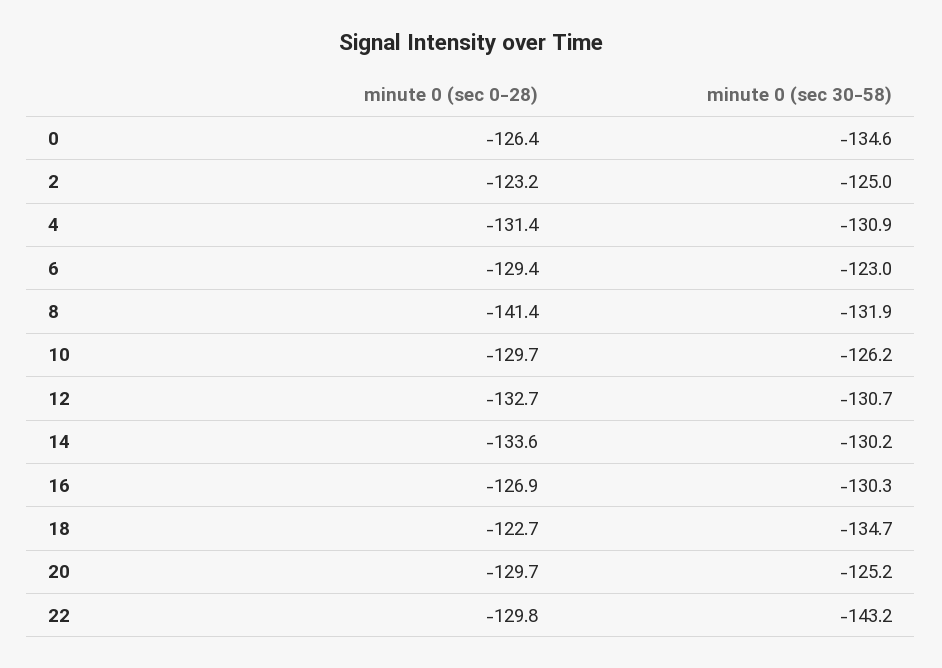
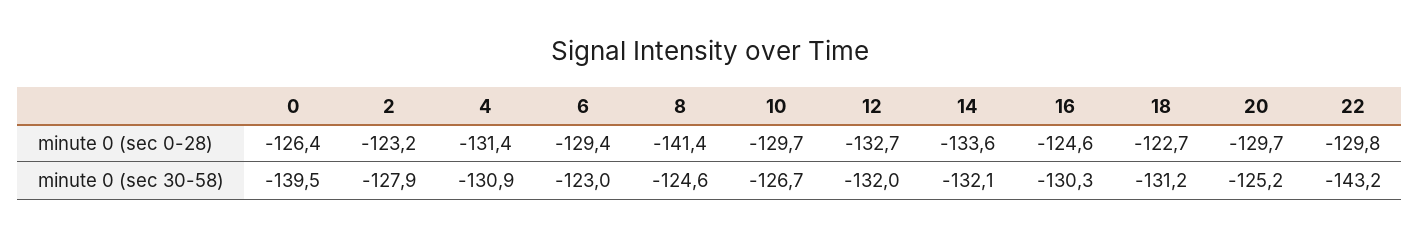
minute 0 (sec 30-58), 0: -134.6 -> -139.5
minute 0 (sec 30-58), 2: -125 -> -127.9
minute 0 (sec 30-58), 8: -131.9 -> -124.6
minute 0 (sec 30-58), 10: -126.2 -> -126.7
minute 0 (sec 30-58), 12: -130.7 -> -132
minute 0 (sec 30-58), 14: -130.2 -> -132.1
minute 0 (sec 0-28), 16: -126.9 -> -124.6
minute 0 (sec 30-58), 18: -134.7 -> -131.2

